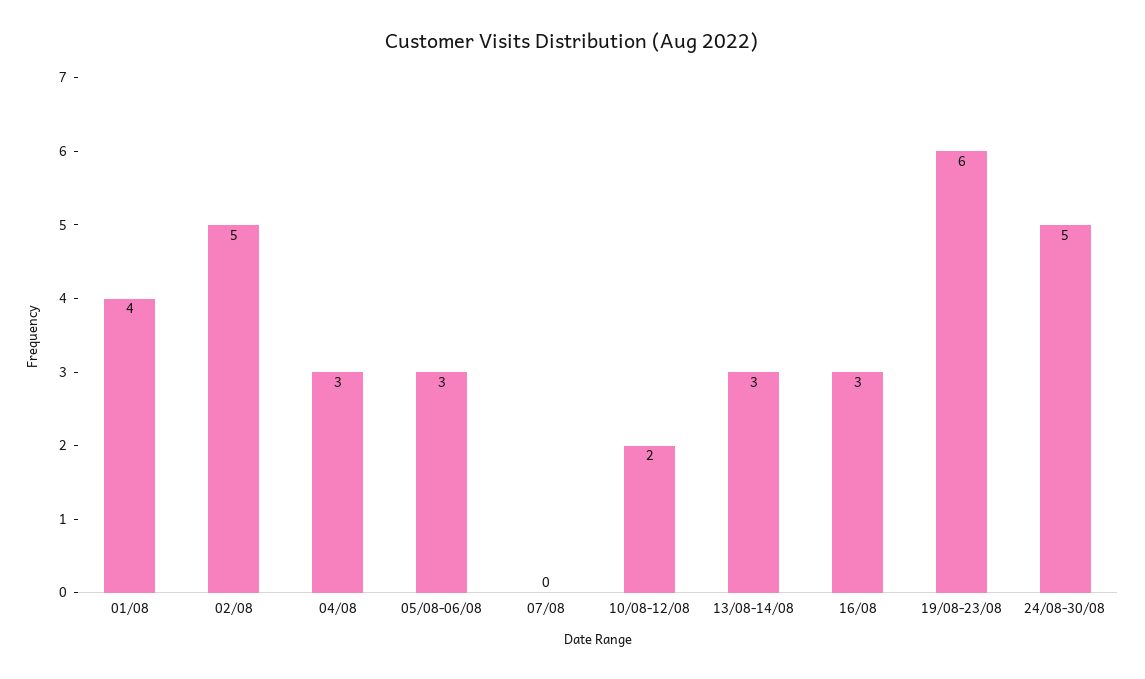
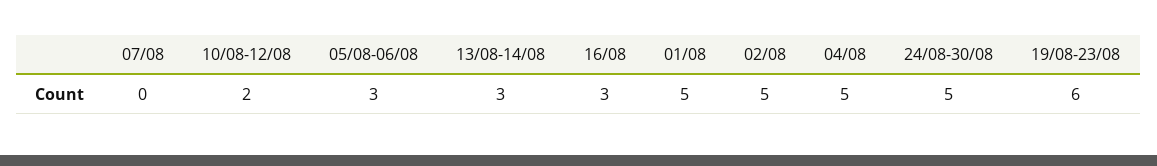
01/08: 4 -> 5
04/08: 3 -> 5

